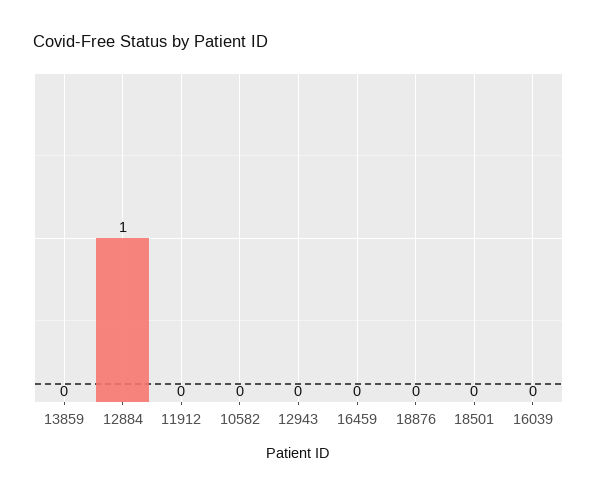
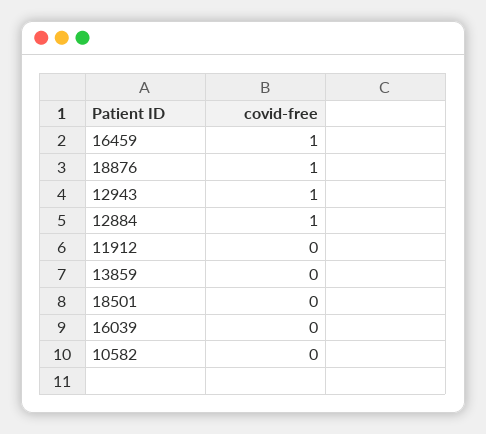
12943: 0 -> 1
16459: 0 -> 1
18876: 0 -> 1

